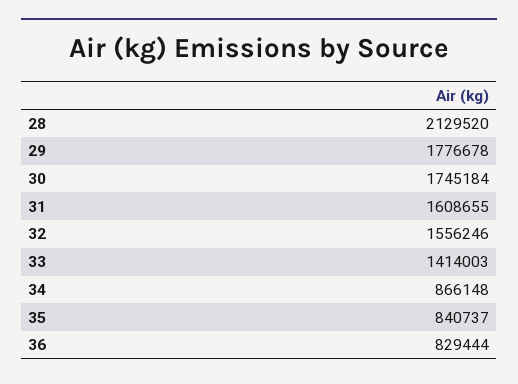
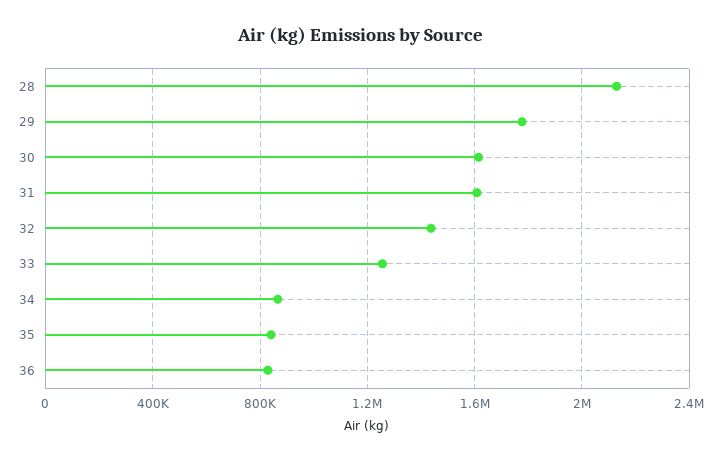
30: 1745184 -> 1600000
32: 1556246 -> 1450000
33: 1414003 -> 1250000

